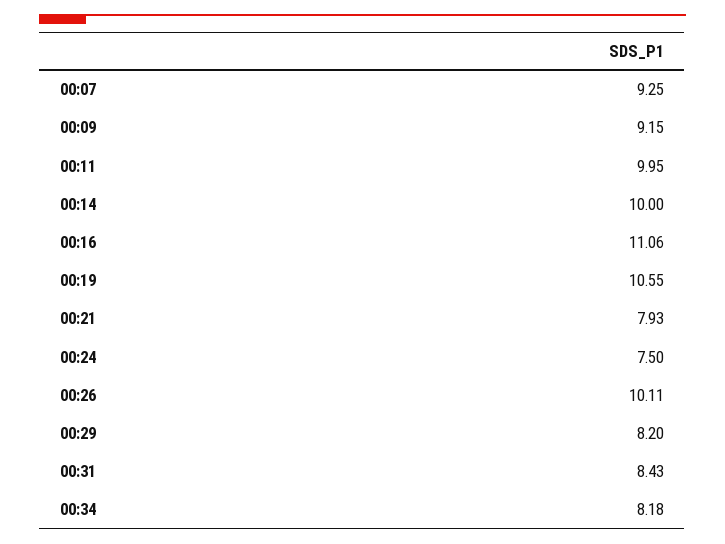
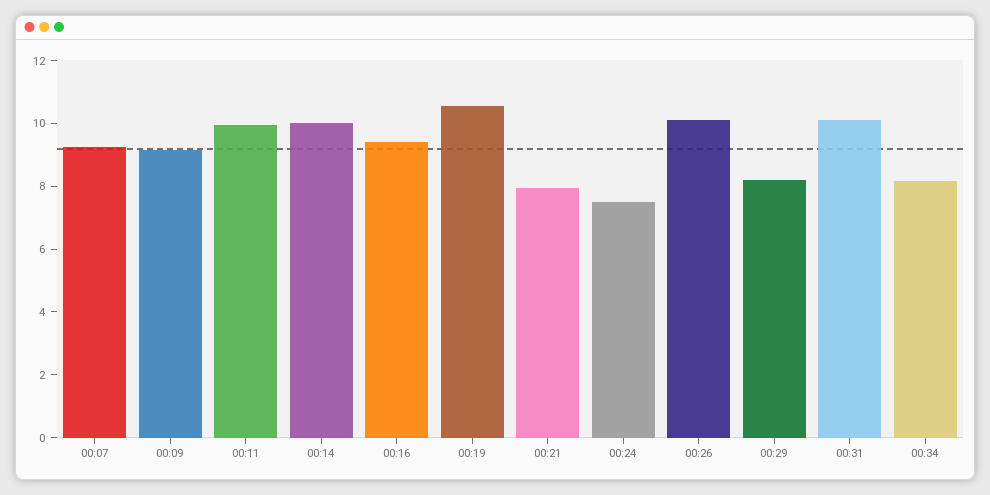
00:16: 11.06 -> 9.5
00:31: 8.43 -> 10

